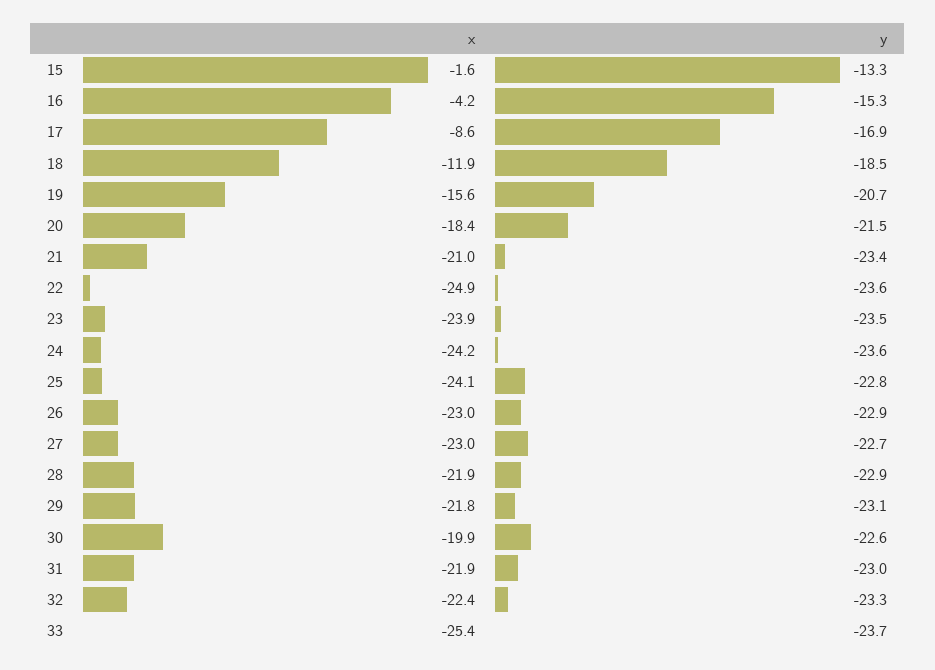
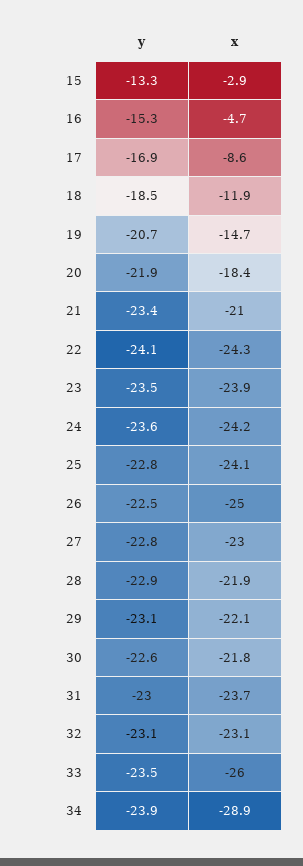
x, 15: -1.6 -> -2.9
x, 16: -4.2 -> -4.7
x, 19: -15.6 -> -14.7
y, 20: -21.5 -> -21.9
x, 22: -24.9 -> -24.3
y, 22: -23.6 -> -24.1
x, 26: -23 -> -25
y, 26: -22.9 -> -22.5
y, 27: -22.7 -> -22.8
x, 29: -21.8 -> -22.1
x, 30: -19.9 -> -21.8
x, 31: -21.9 -> -23.7
x, 32: -22.4 -> -23.1
y, 32: -23.3 -> -23.1
x, 33: -25.4 -> -26
y, 33: -23.7 -> -23.5
y, 34: none -> -23.9
x, 34: none -> -28.9

